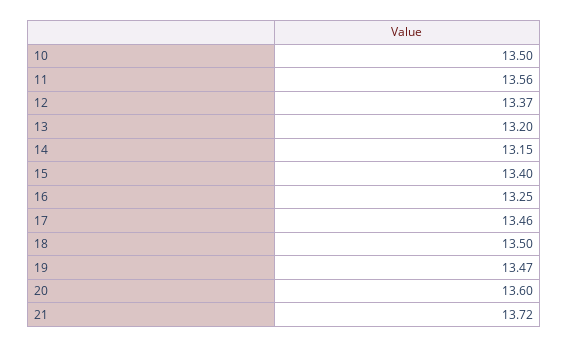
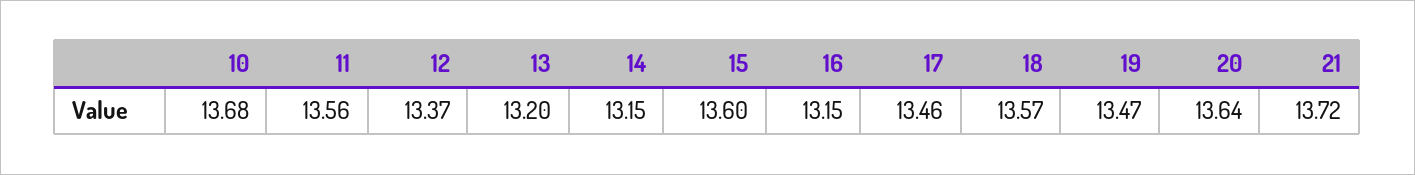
10: 13.5 -> 13.68
15: 13.4 -> 13.6
16: 13.25 -> 13.15
18: 13.5 -> 13.57
20: 13.6 -> 13.64

